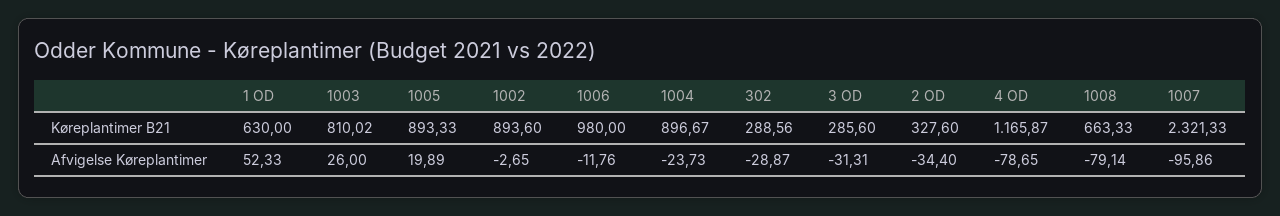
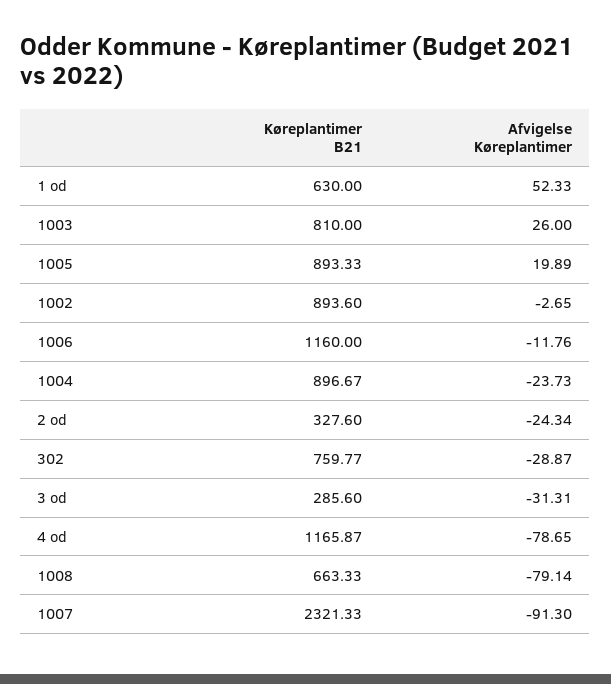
1003, Køreplantimer B21: 810.02 -> 810
1006, Køreplantimer B21: 980 -> 1160
302, Køreplantimer B21: 288.56 -> 759.77
2 OD, Afvigelse Køreplantimer: -34.4 -> -24.34
1007, Afvigelse Køreplantimer: -95.86 -> -91.3

